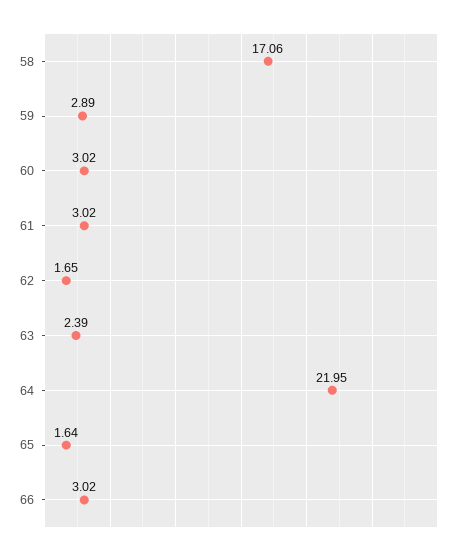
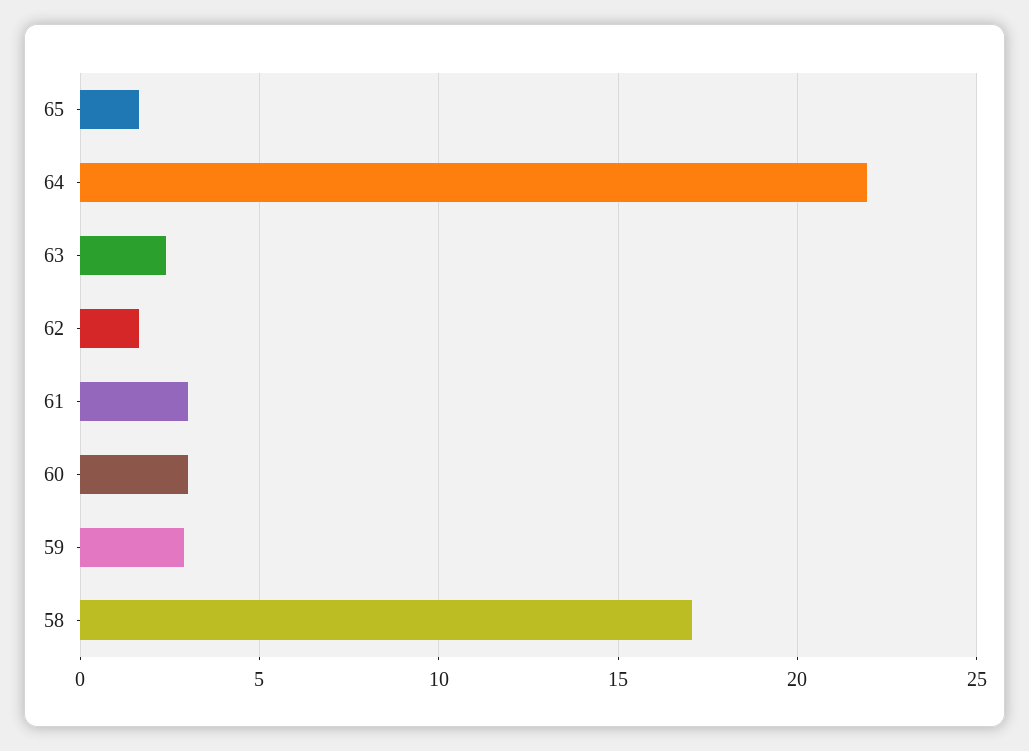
66: 3.02 -> none

